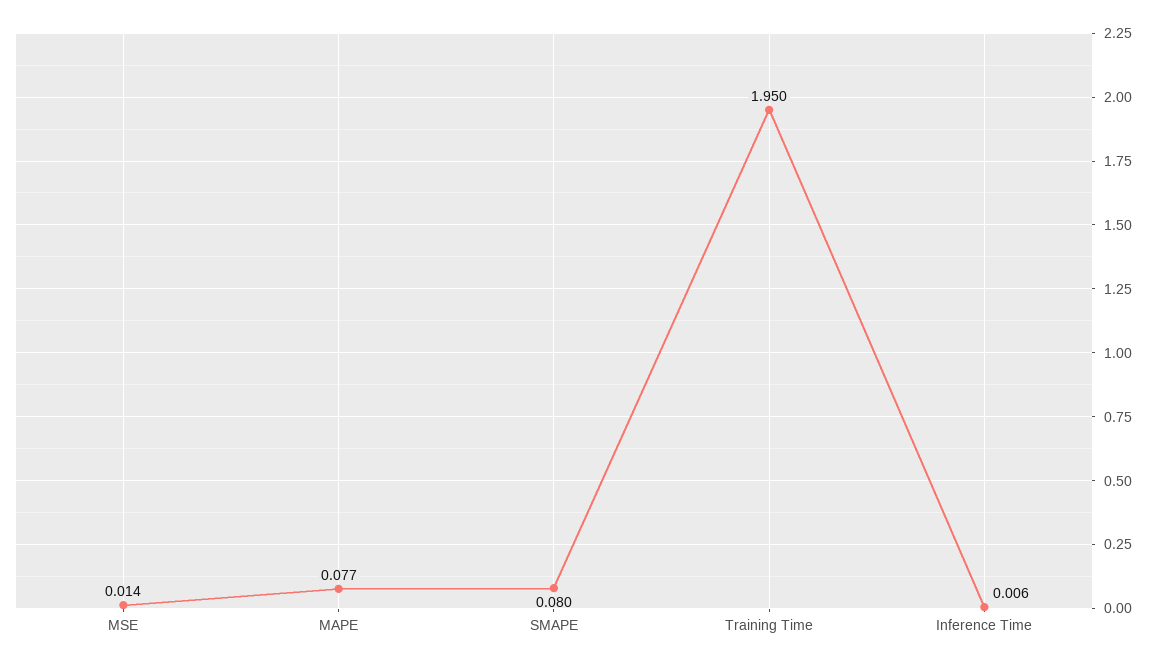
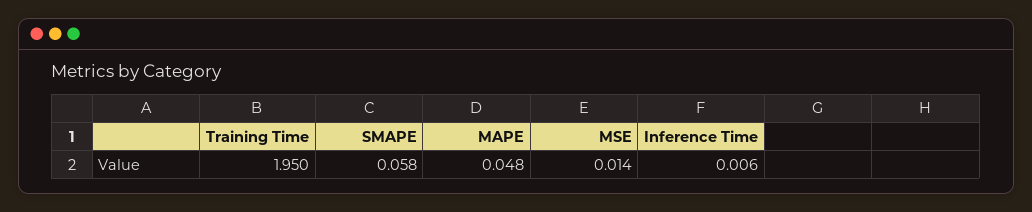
MAPE: 0.077 -> 0.048
SMAPE: 0.08 -> 0.058

